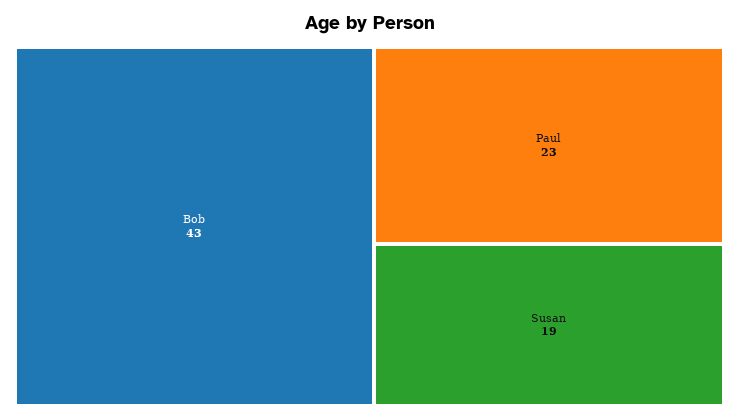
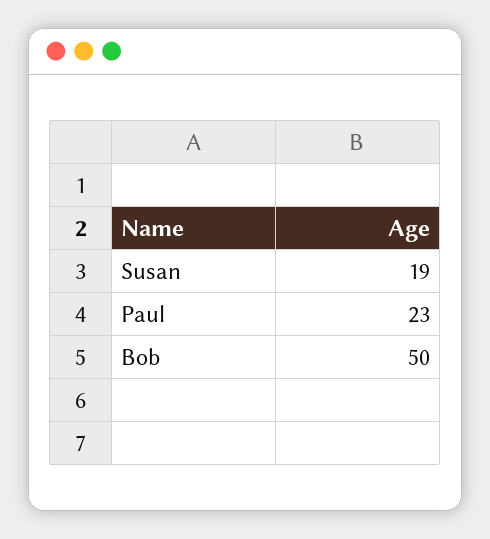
Bob: 43 -> 50

